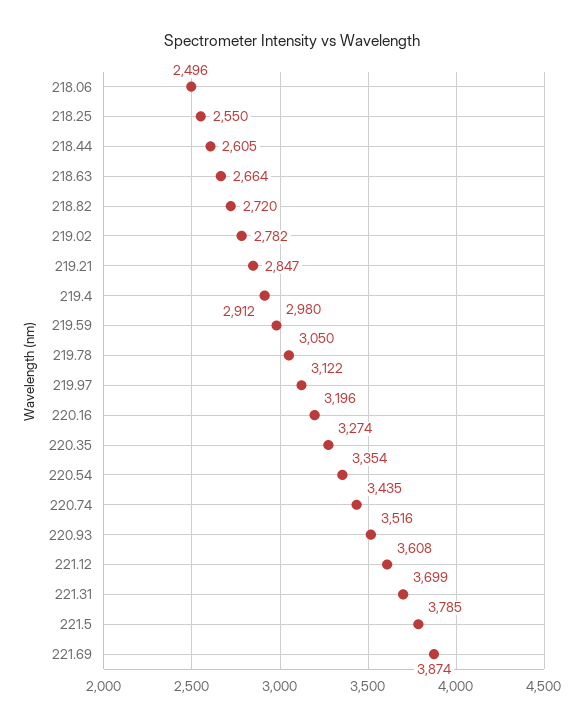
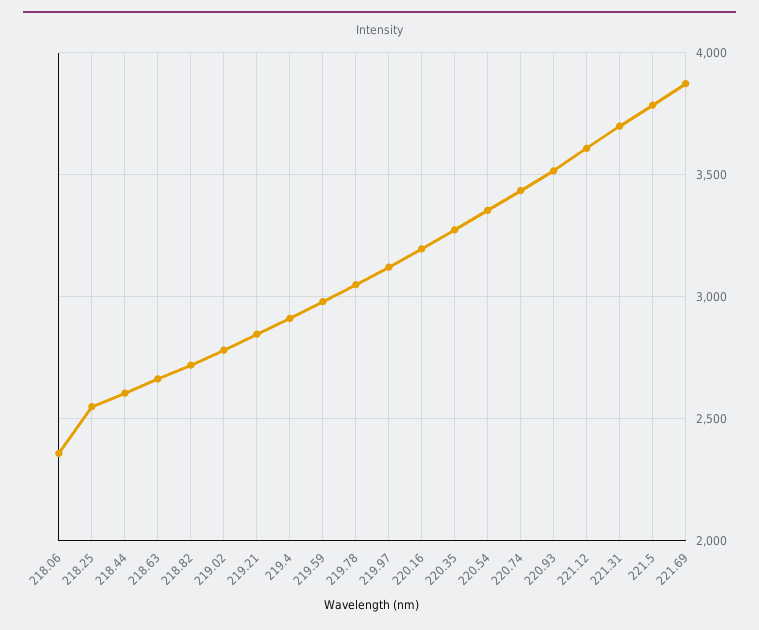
218.06: 2496 -> 2350

